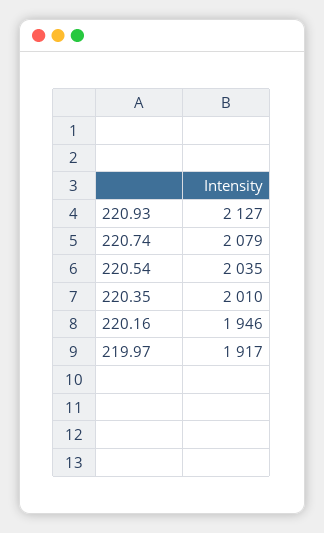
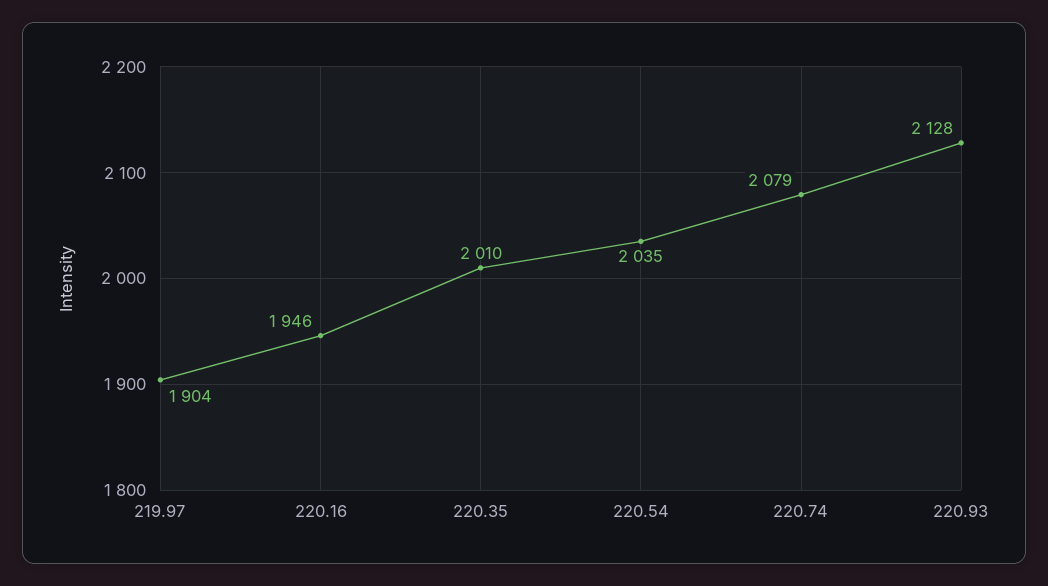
220.93: 2127 -> 2128
219.97: 1917 -> 1904

